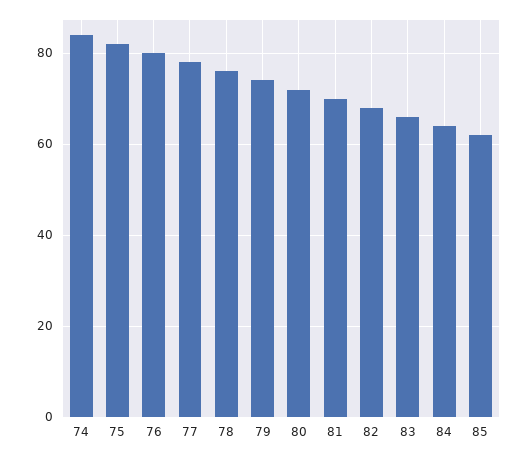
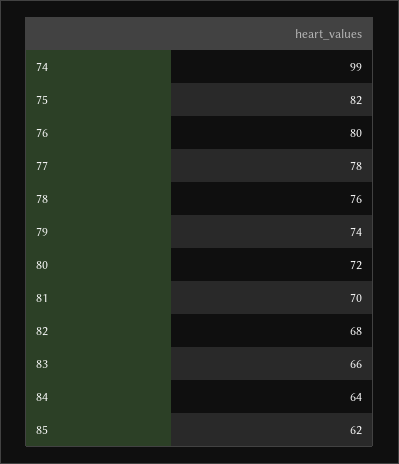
74: 85 -> 99

